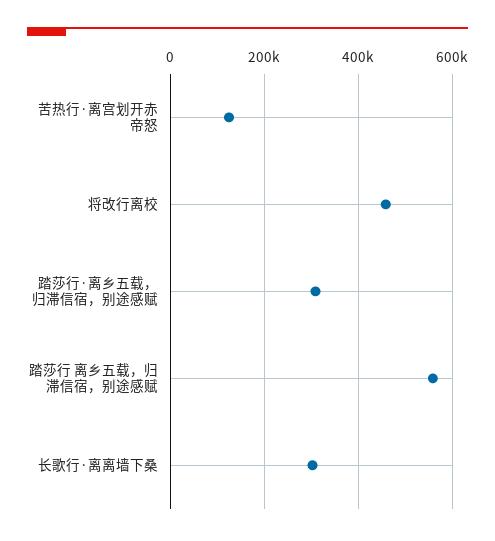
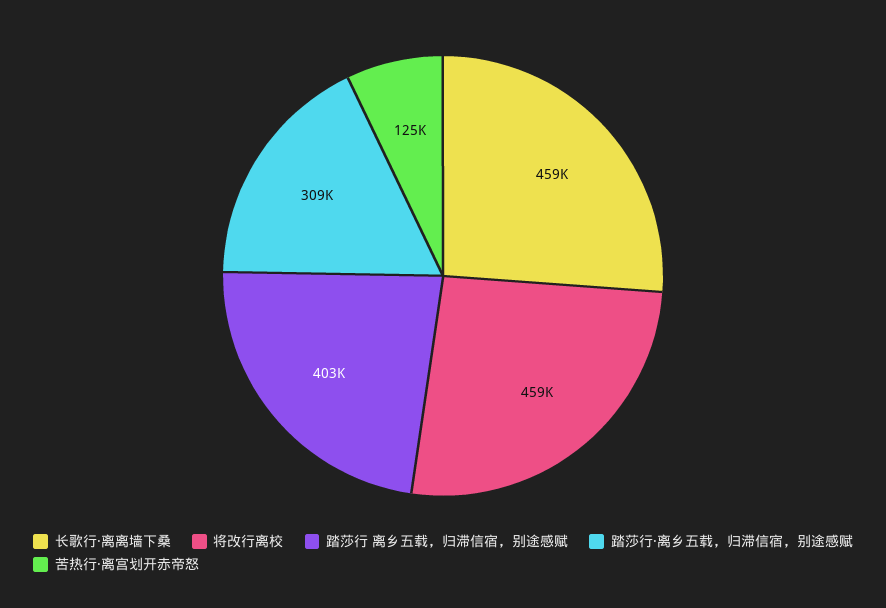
踏莎行 离乡五载，归滞信宿，别途感赋: 560000 -> 403000
长歌行·离离墙下桑: 300000 -> 459000

